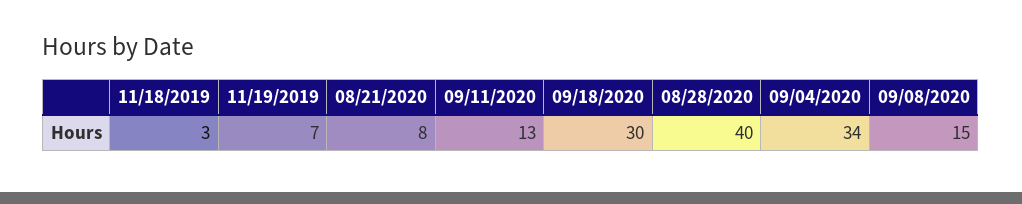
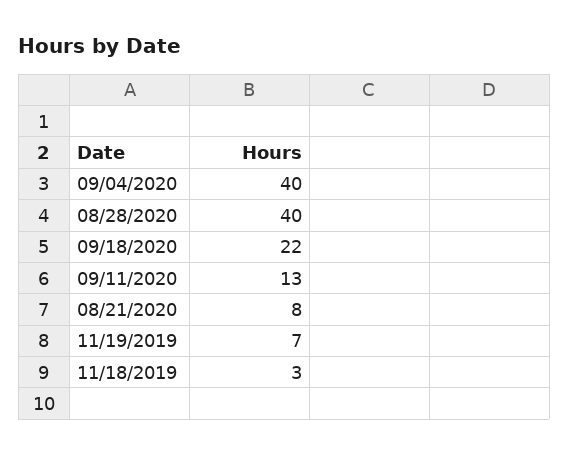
09/18/2020: 30 -> 22
09/04/2020: 34 -> 40
09/08/2020: 15 -> none

